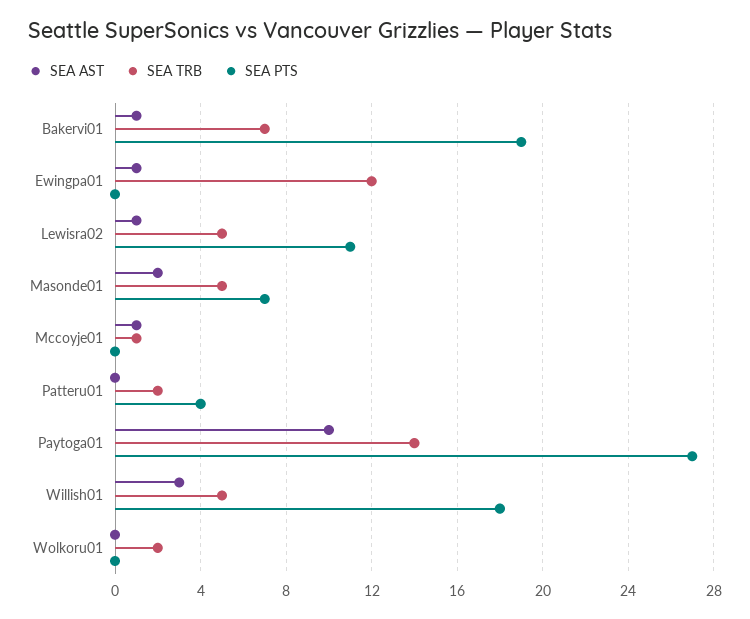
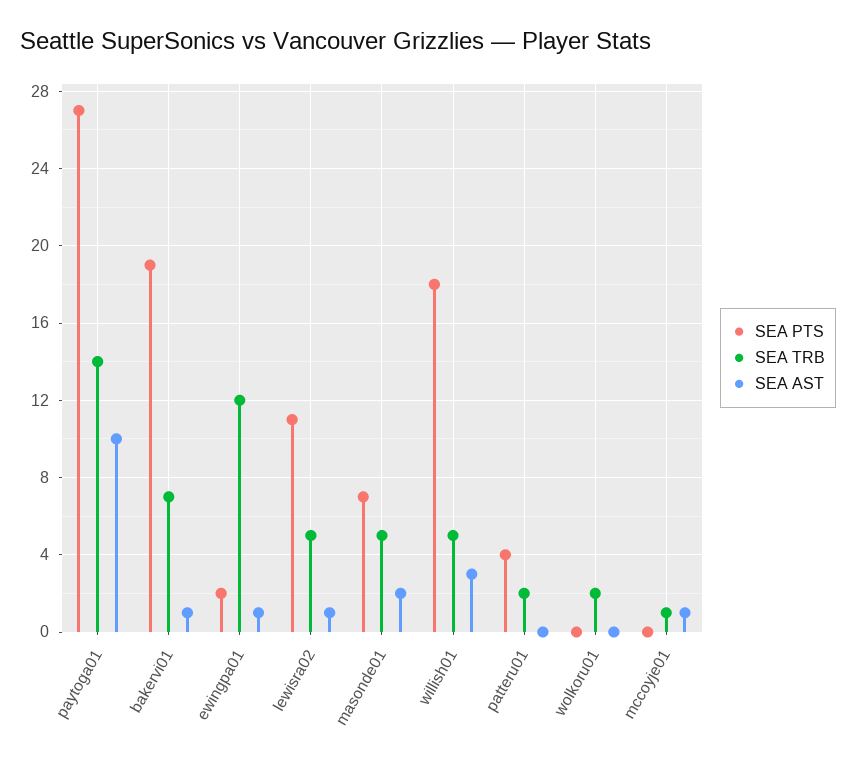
SEA PTS, Ewingpa01: 0 -> 2

